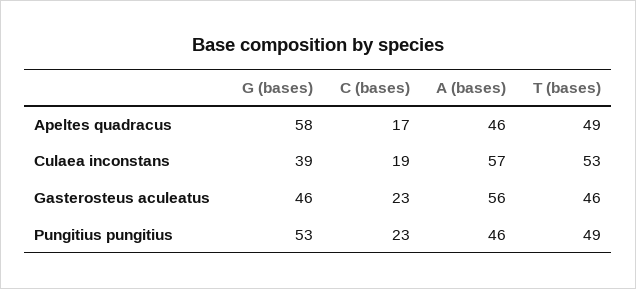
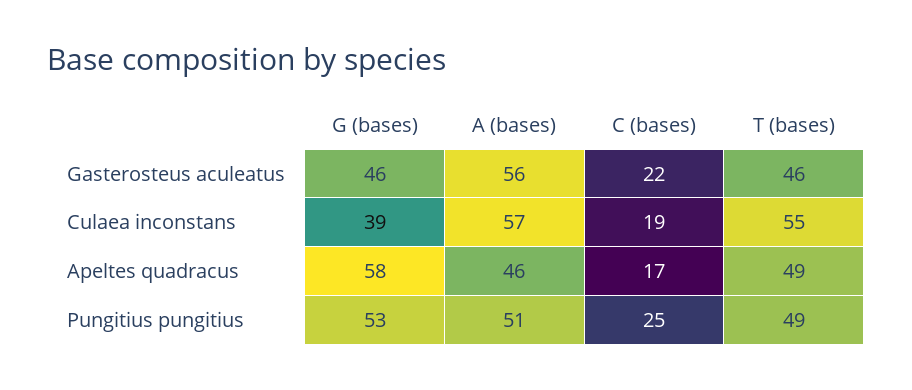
T (bases), Culaea inconstans: 53 -> 55
C (bases), Gasterosteus aculeatus: 23 -> 22
C (bases), Pungitius pungitius: 23 -> 25
A (bases), Pungitius pungitius: 46 -> 51

